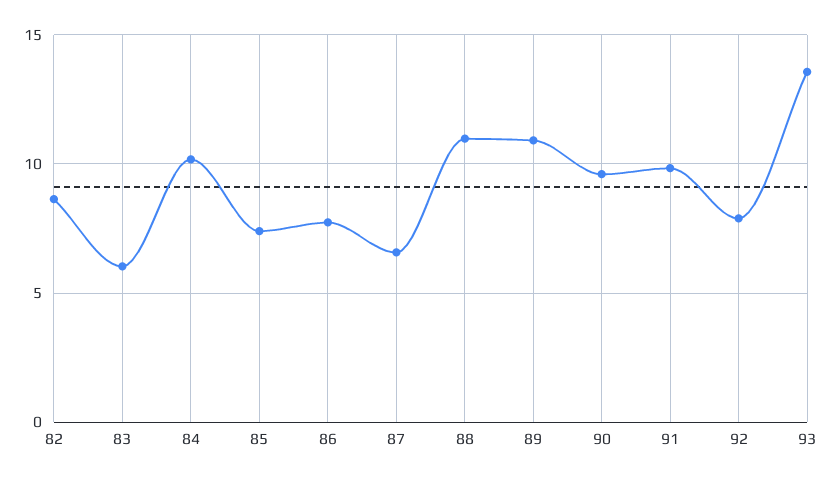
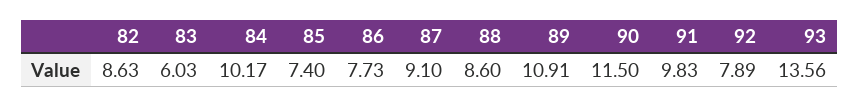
87: 6.5 -> 9.1
88: 11 -> 8.6
90: 9.5 -> 11.5

